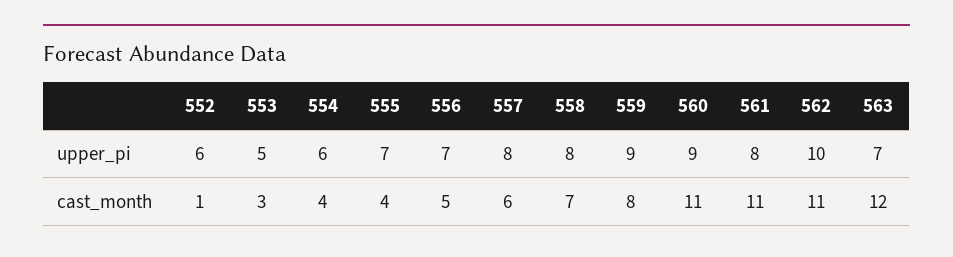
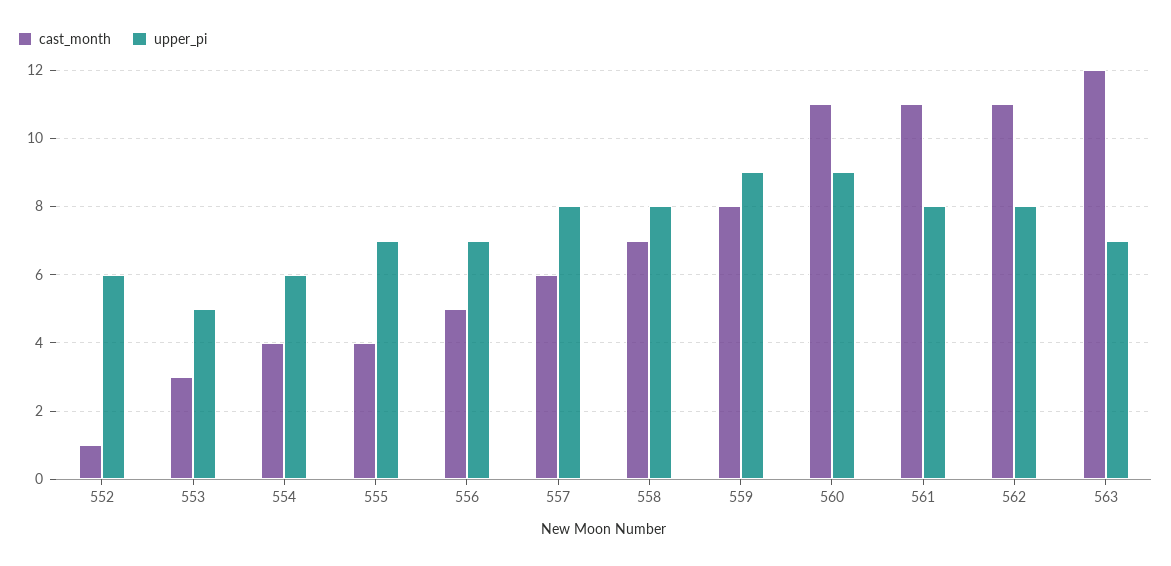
upper_pi, 562: 10 -> 8

